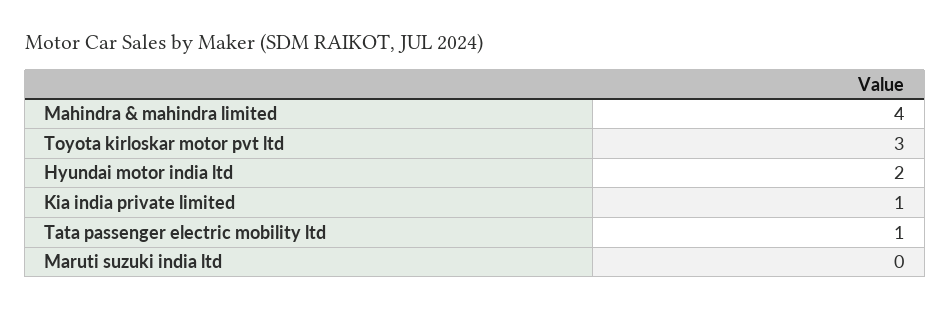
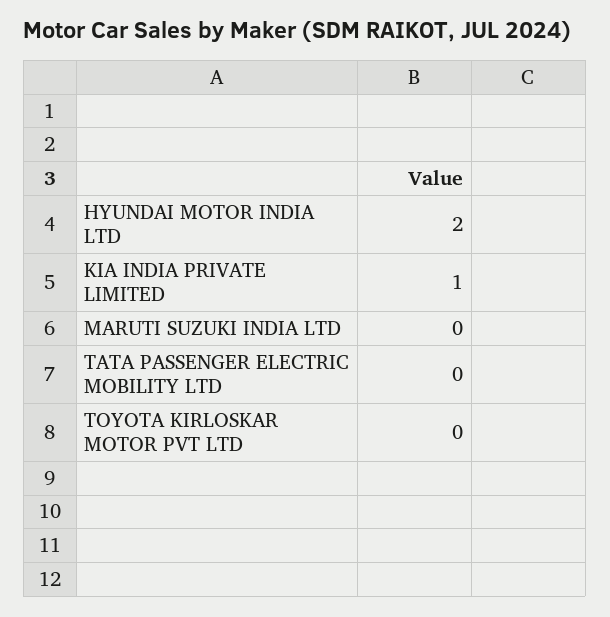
Mahindra & mahindra limited: 4 -> none
Toyota kirloskar motor pvt ltd: 3 -> 0
Tata passenger electric mobility ltd: 1 -> 0

